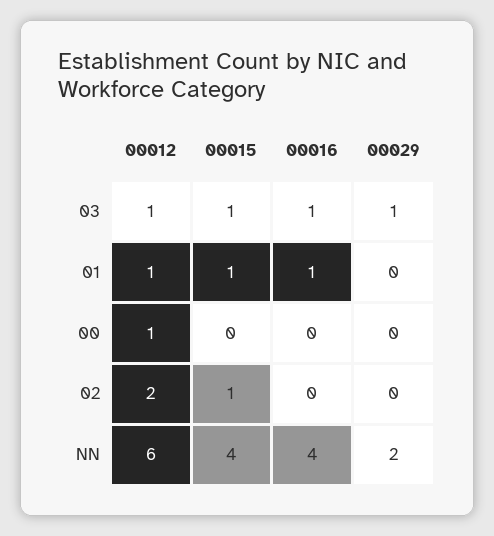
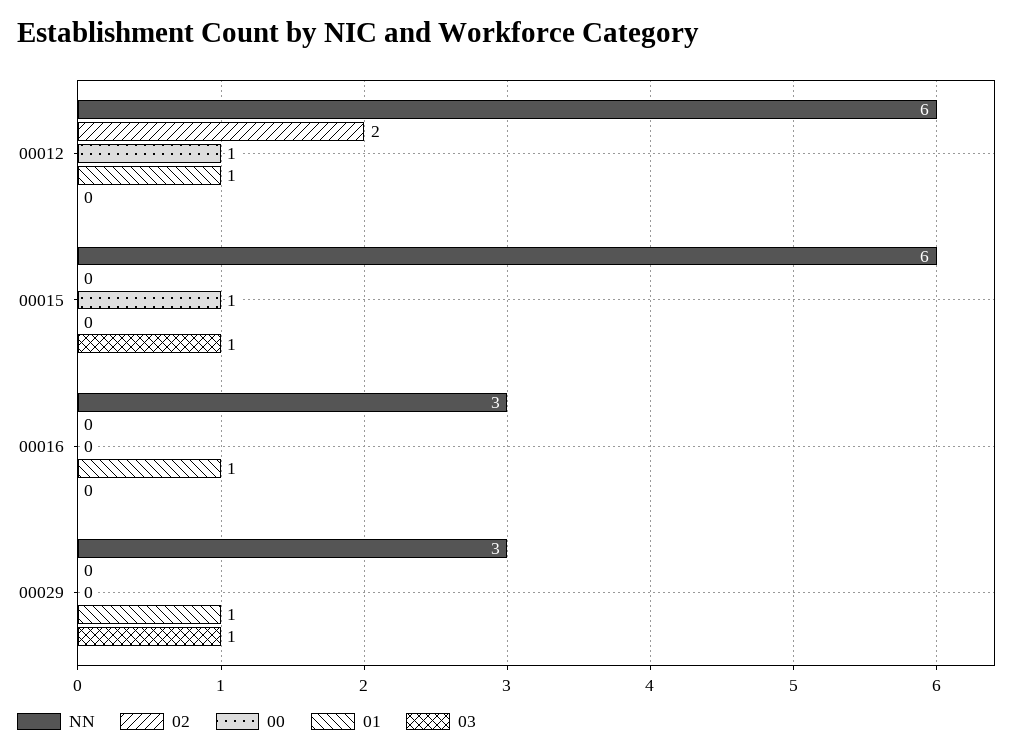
03, 00012: 1 -> 0
03, 00016: 1 -> 0
01, 00015: 1 -> 0
01, 00029: 0 -> 1
00, 00015: 0 -> 1
02, 00015: 1 -> 0
NN, 00015: 4 -> 6
NN, 00016: 4 -> 3
NN, 00029: 2 -> 3

